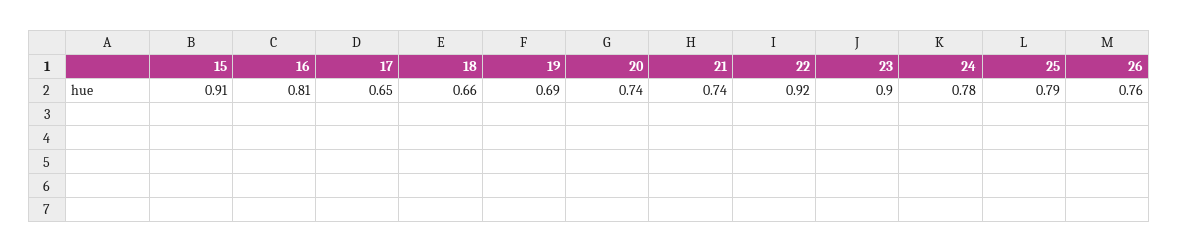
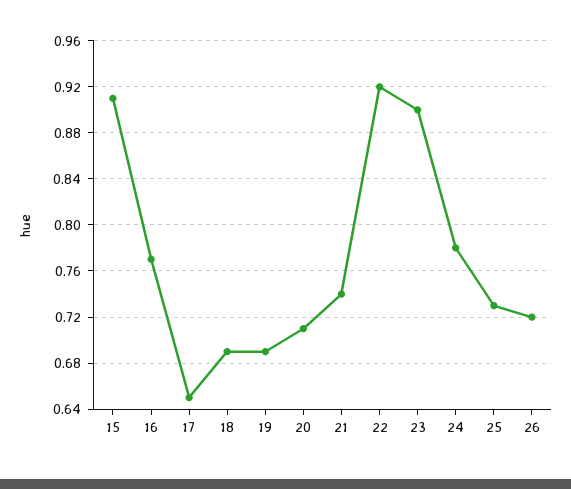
16: 0.81 -> 0.77
18: 0.66 -> 0.69
20: 0.74 -> 0.71
25: 0.79 -> 0.73
26: 0.76 -> 0.72

